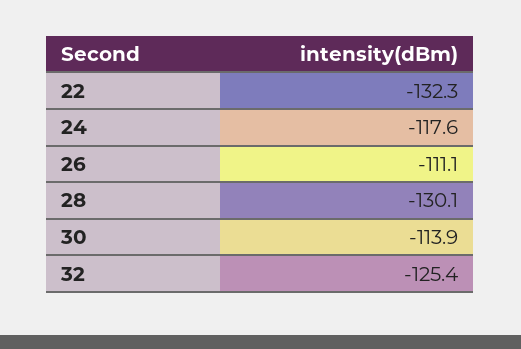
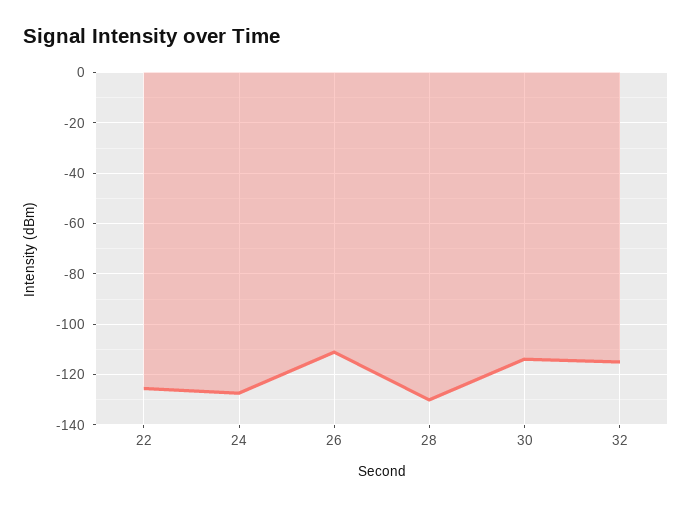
22: -132.3 -> -125
24: -117.6 -> -127.5
32: -125.4 -> -115

